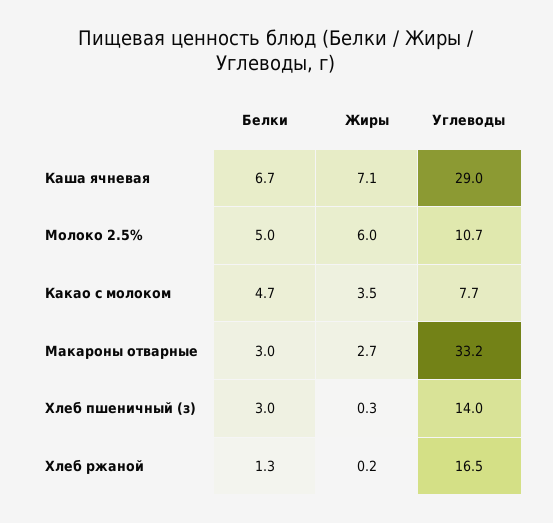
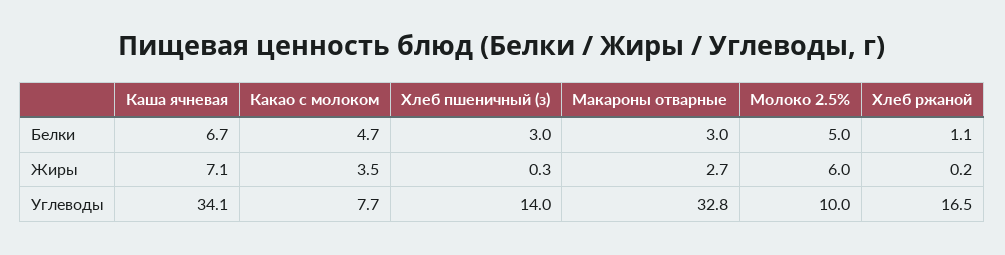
Углеводы, Каша ячневая: 29 -> 34.1
Углеводы, Молоко 2.5%: 10.7 -> 10
Углеводы, Макароны отварные: 33.2 -> 32.8
Белки, Хлеб ржаной: 1.3 -> 1.1

